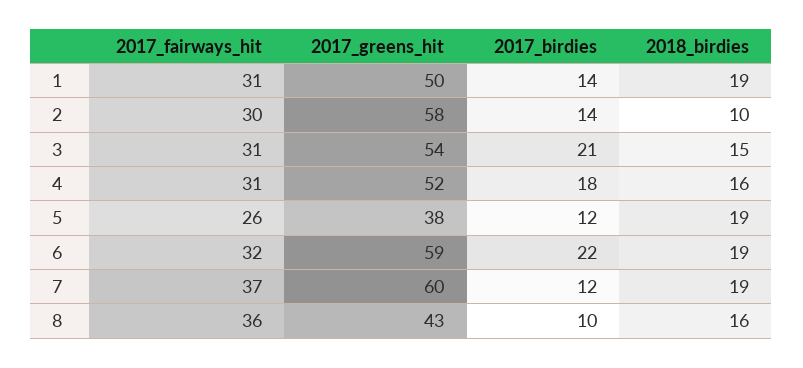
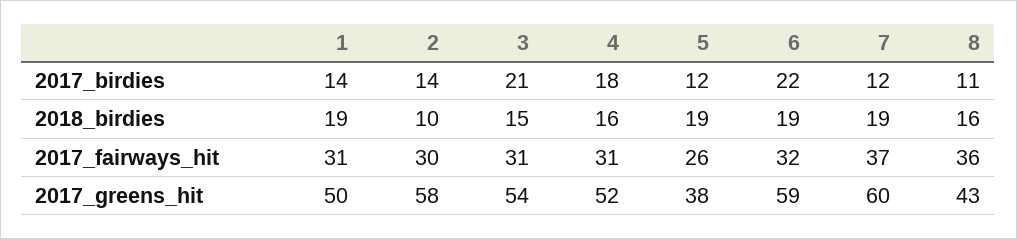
2017_birdies, 8: 10 -> 11

